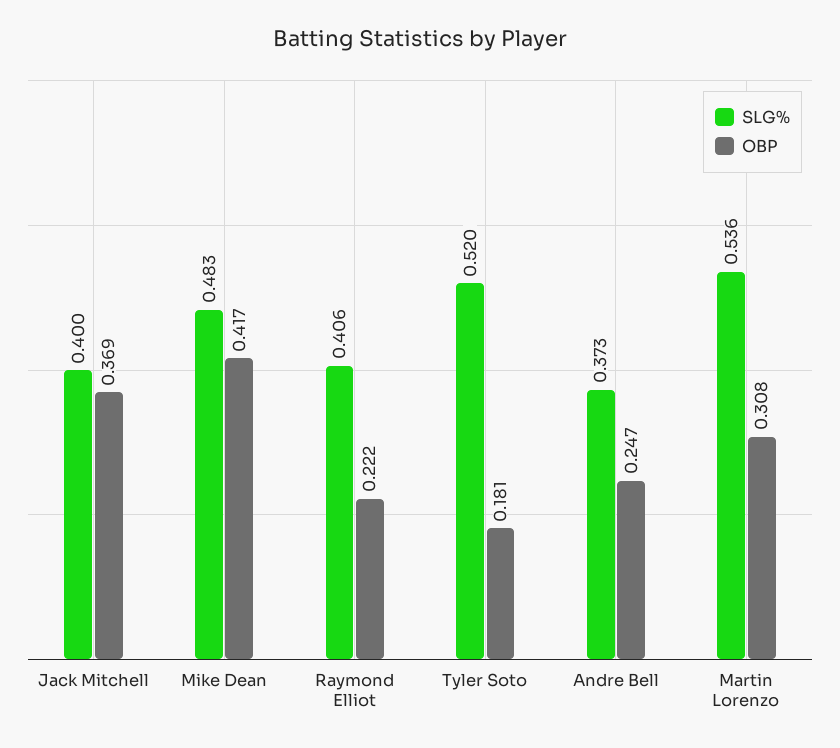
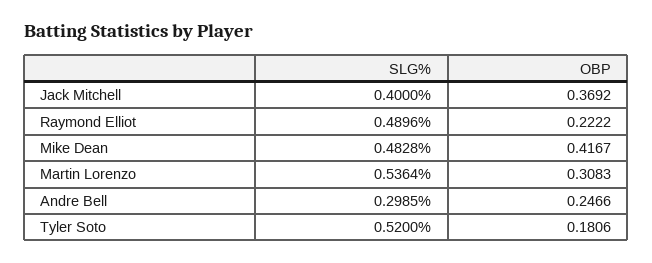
SLG%, Raymond Elliot: 0.406 -> 0.4896
SLG%, Andre Bell: 0.373 -> 0.2985

